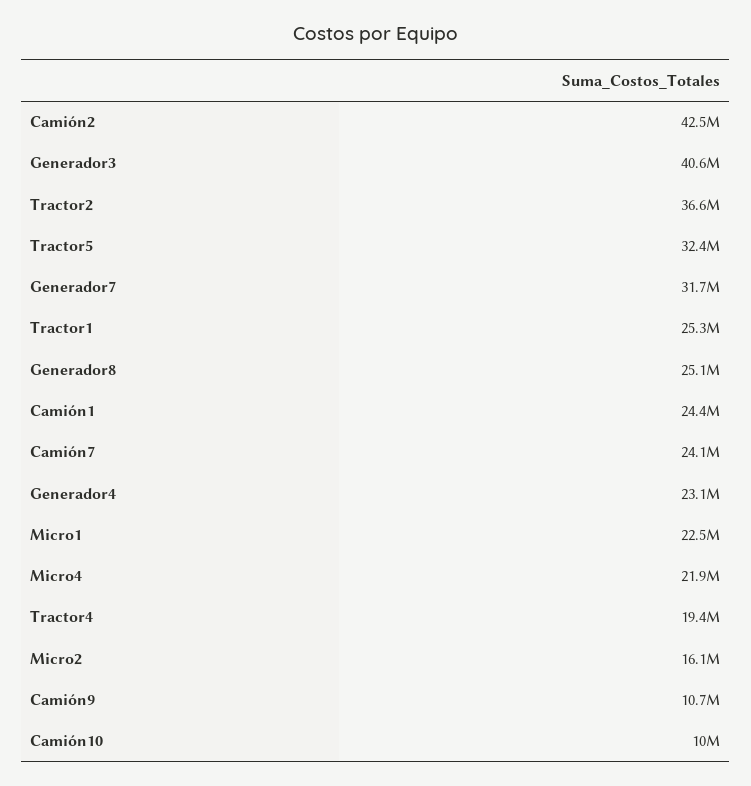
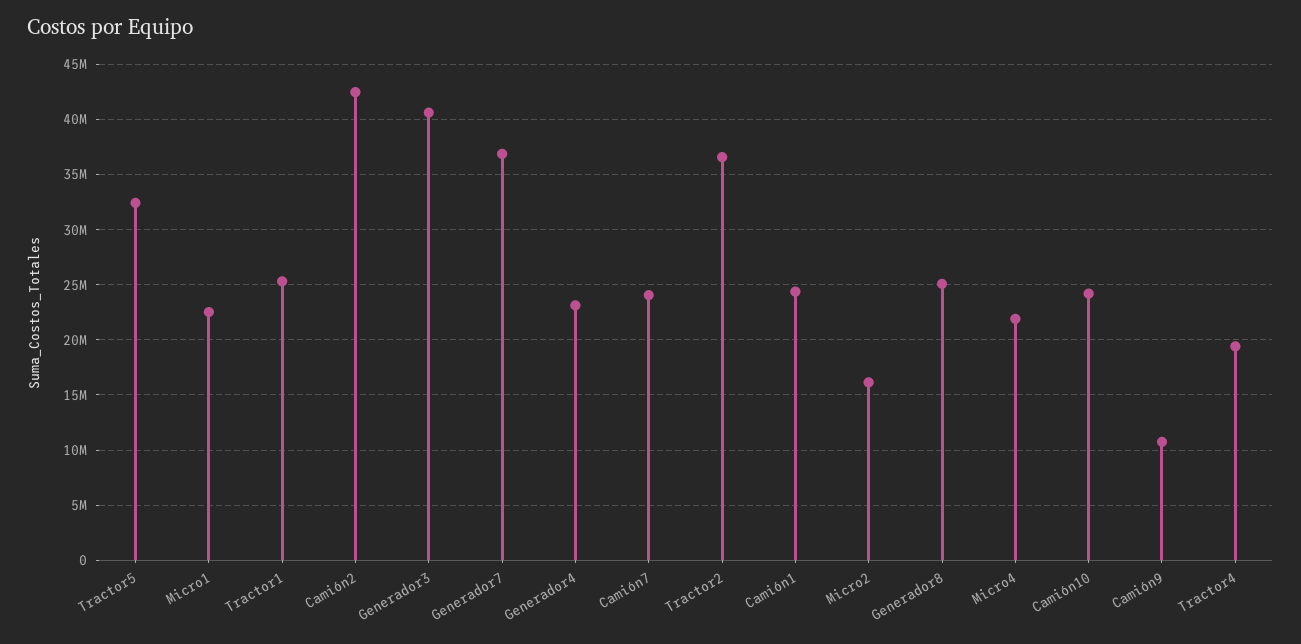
Generador7: 31700000 -> 37000000
Camión10: 10000000 -> 24000000

